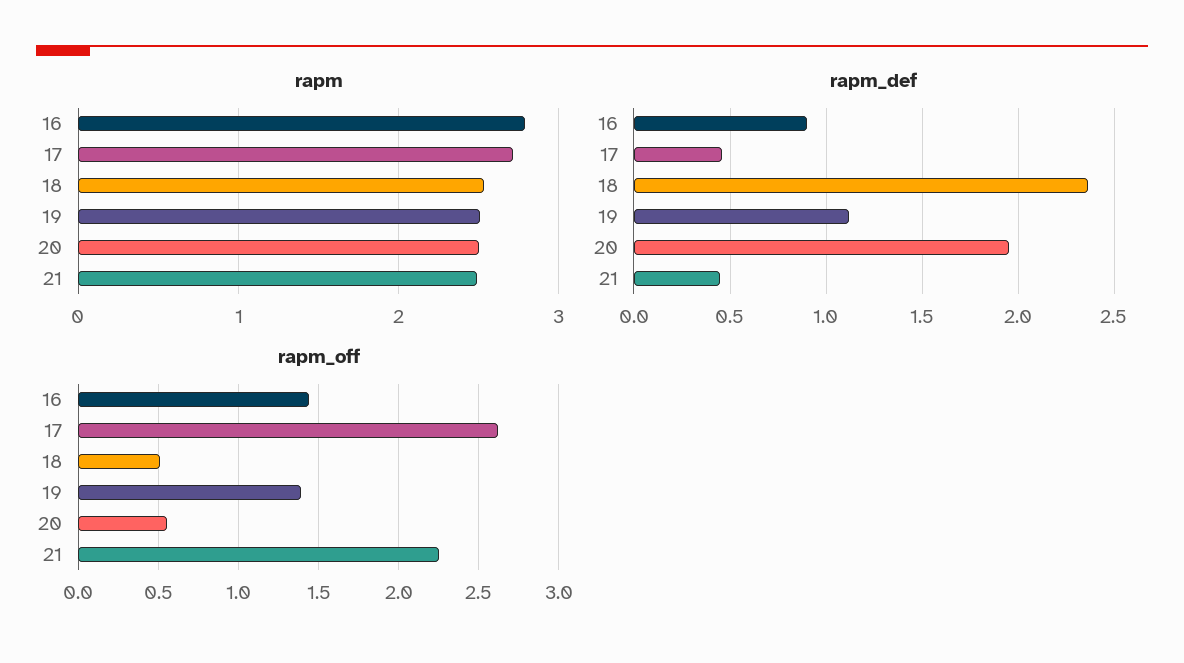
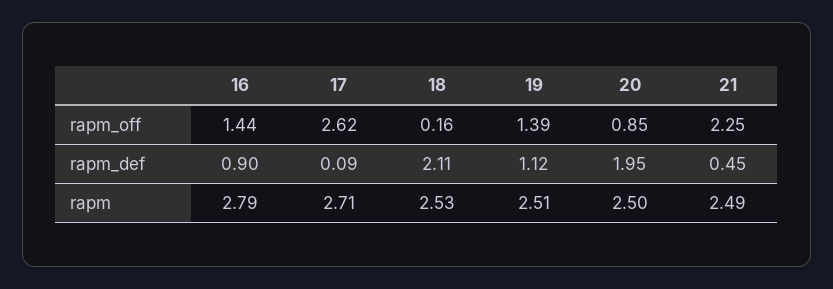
rapm_def, 17: 0.45 -> 0.09
rapm_def, 18: 2.35 -> 2.11
rapm_off, 18: 0.5 -> 0.16
rapm_off, 20: 0.55 -> 0.85

